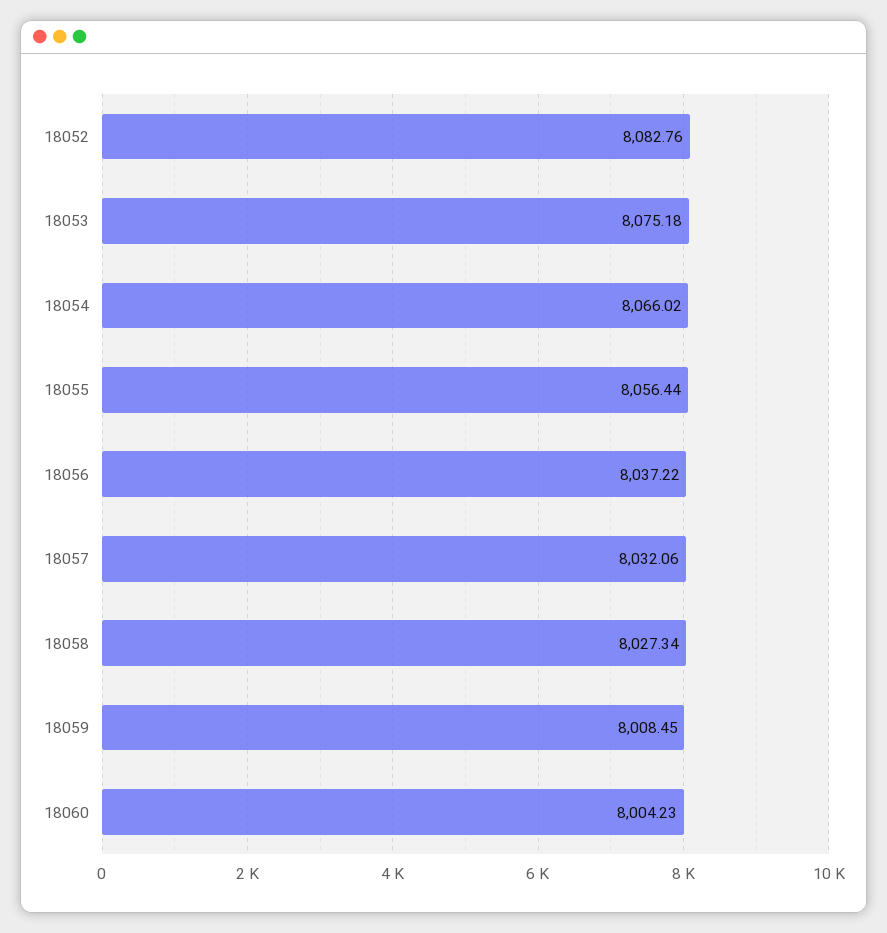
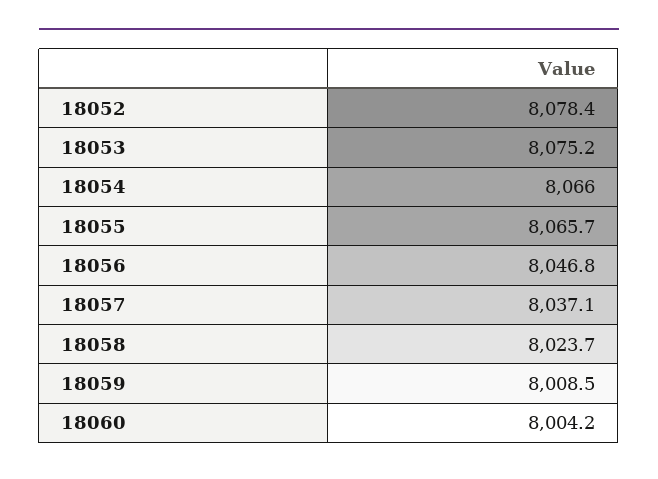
18052: 8082.76 -> 8078.4
18055: 8056.44 -> 8065.7
18056: 8037.22 -> 8046.8
18057: 8032.06 -> 8037.1
18058: 8027.34 -> 8023.7

